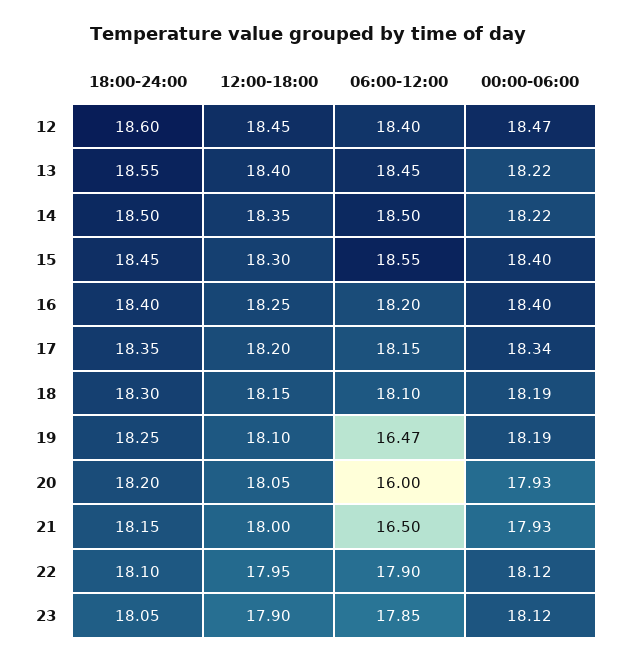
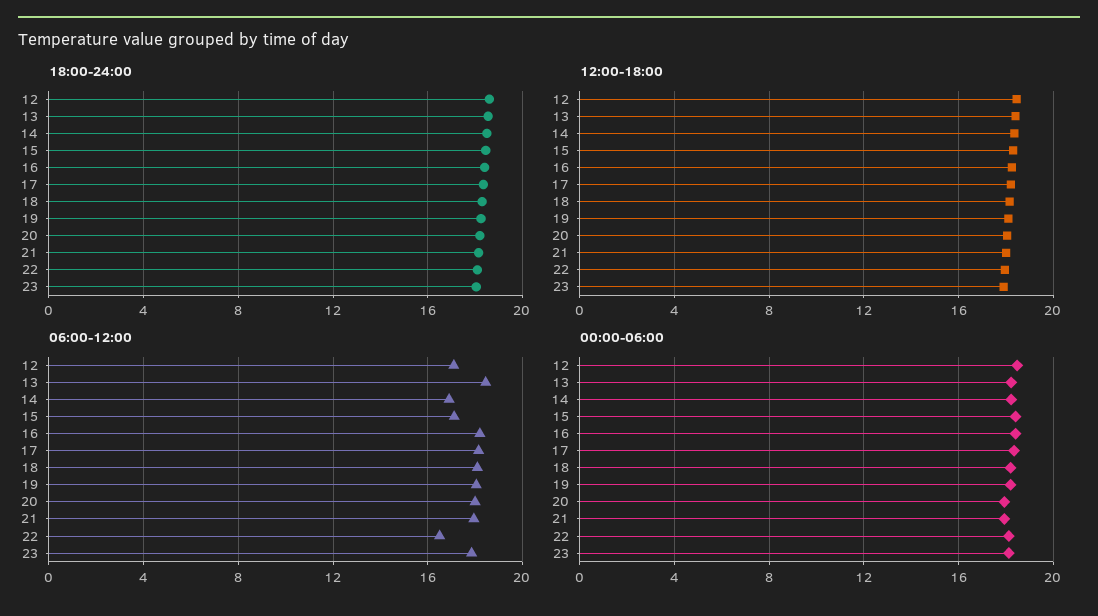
06:00-12:00, 12: 18.4 -> 17
06:00-12:00, 14: 18.5 -> 17
06:00-12:00, 15: 18.55 -> 17
06:00-12:00, 19: 16.47 -> 18
06:00-12:00, 20: 16 -> 18
06:00-12:00, 21: 16.5 -> 18
06:00-12:00, 22: 17.9 -> 16.5

